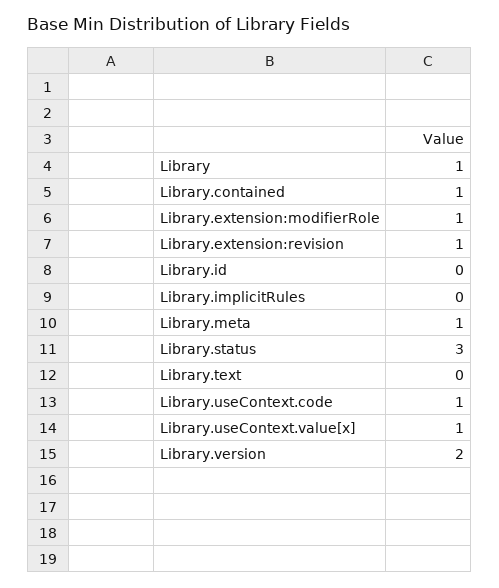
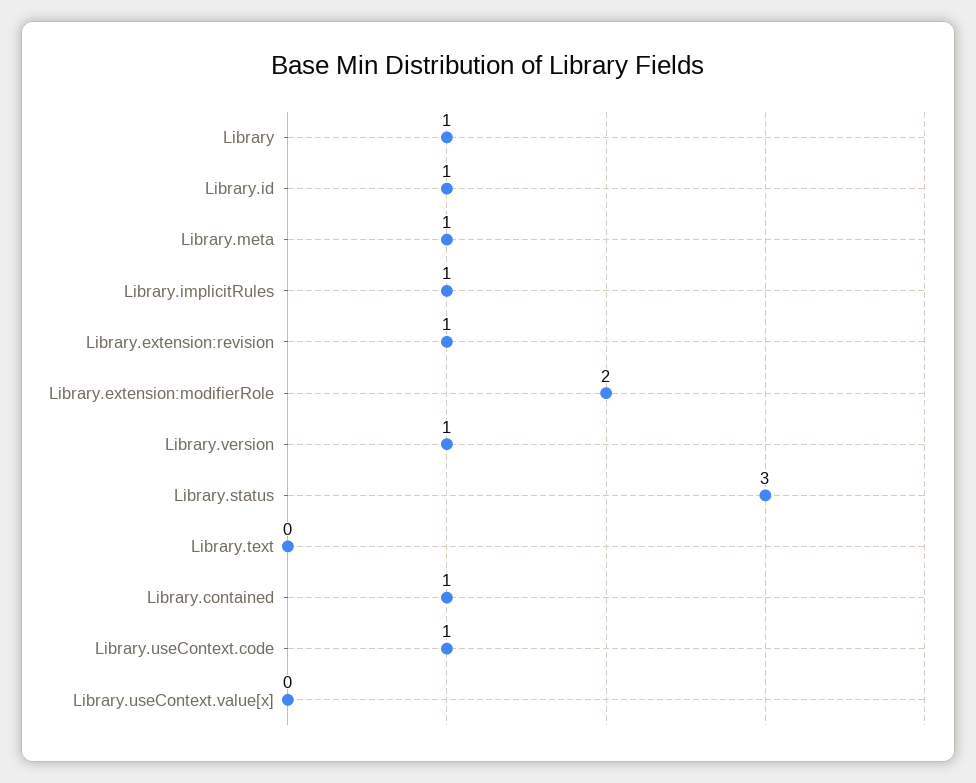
Library.extension:modifierRole: 1 -> 2
Library.id: 0 -> 1
Library.implicitRules: 0 -> 1
Library.useContext.value[x]: 1 -> 0
Library.version: 2 -> 1

